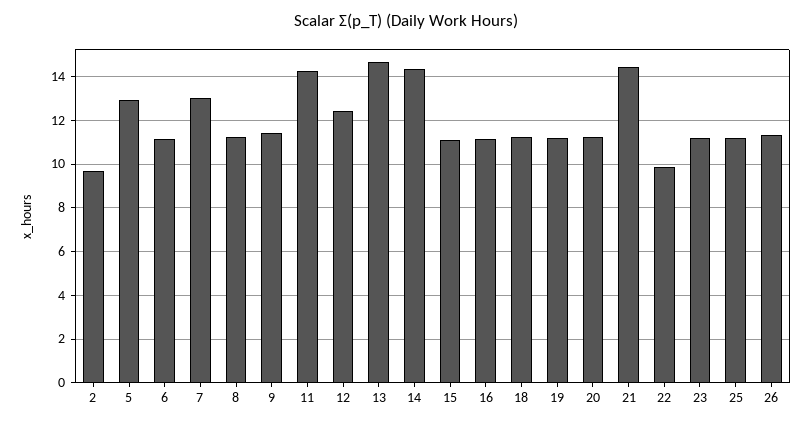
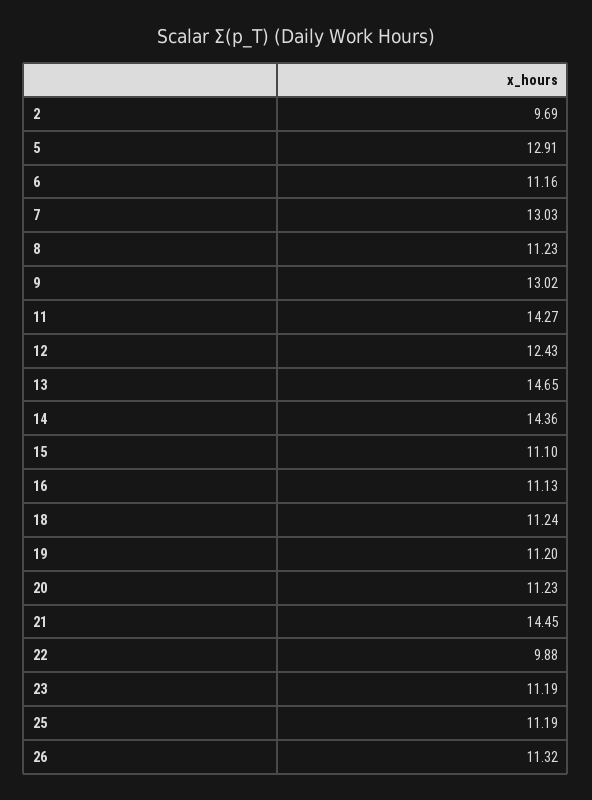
9: 11.5 -> 13.02

